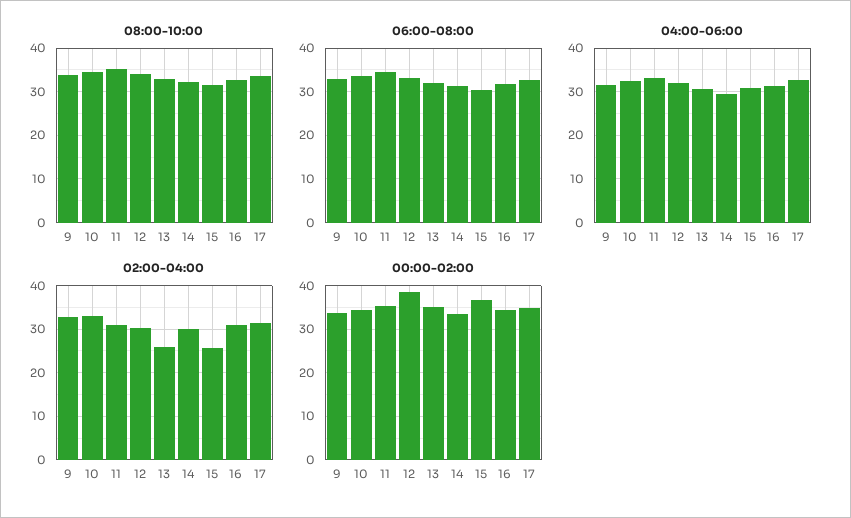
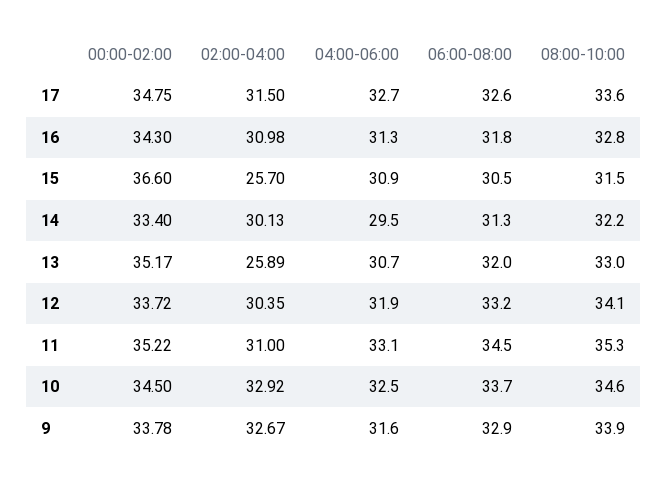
00:00-02:00, 12: 38 -> 33.72

